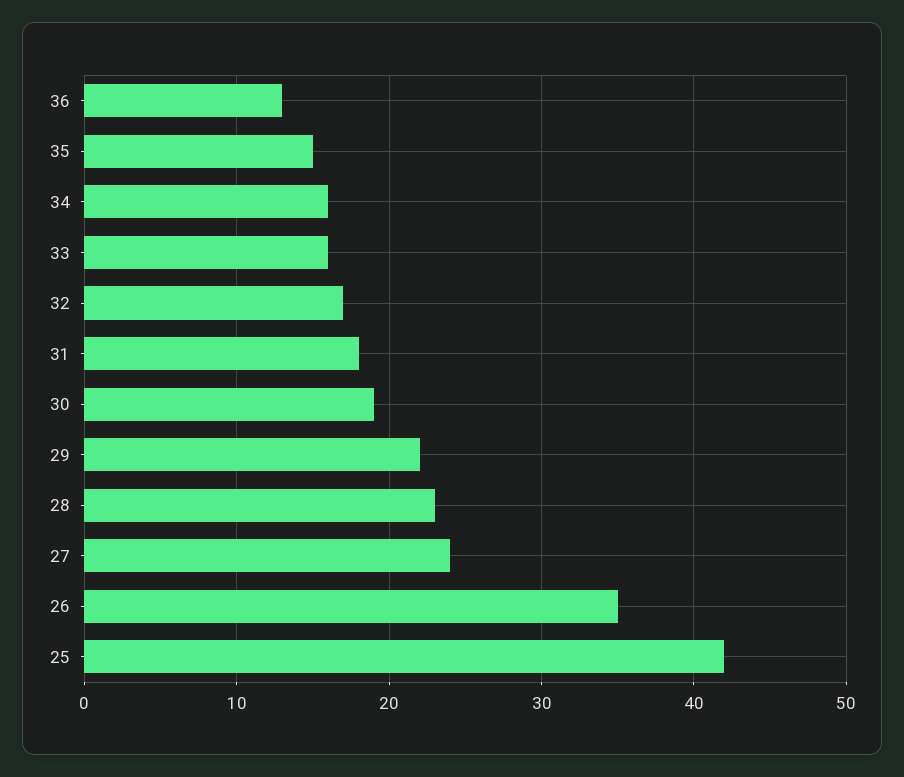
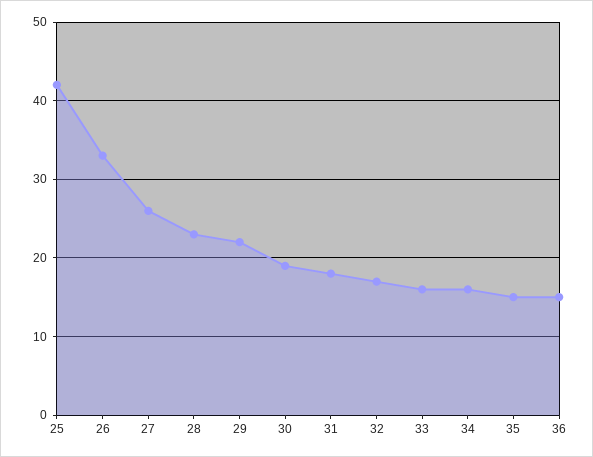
36: 13 -> 15
27: 24 -> 26
26: 35 -> 33

